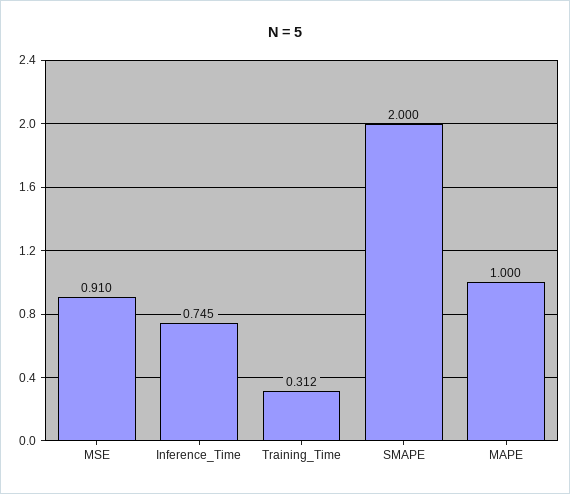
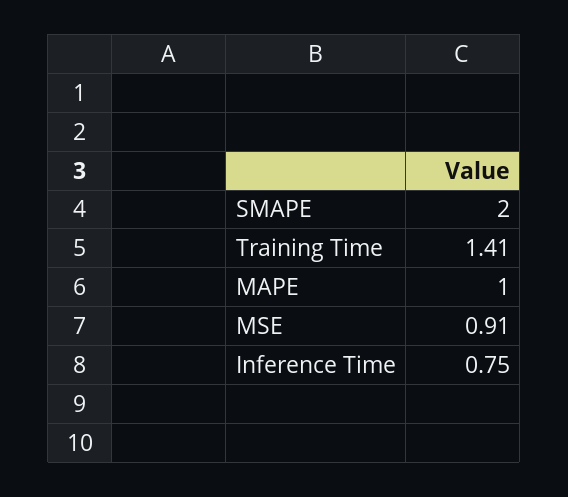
Training_Time: 0.312 -> 1.41

